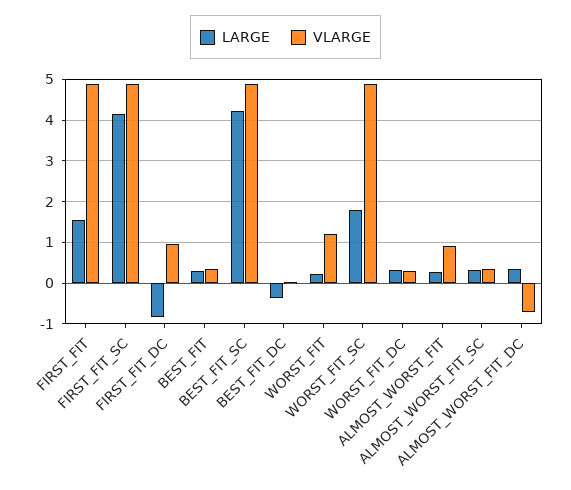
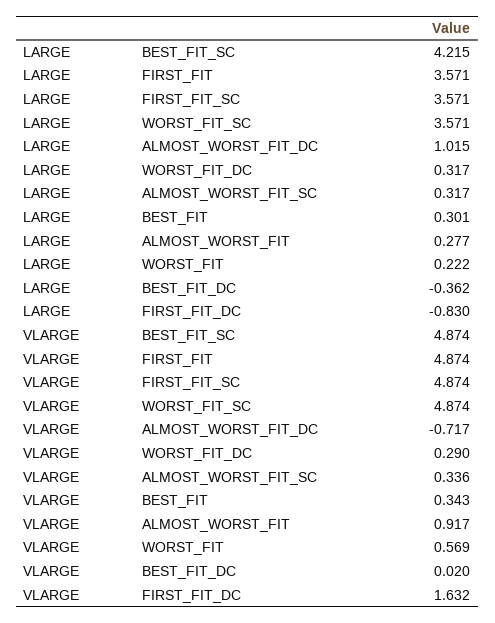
LARGE, FIRST_FIT: 1.6 -> 3.571
LARGE, FIRST_FIT_SC: 4.2 -> 3.571
VLARGE, FIRST_FIT_DC: 1 -> 1.632
VLARGE, WORST_FIT: 1.2 -> 0.569
LARGE, WORST_FIT_SC: 1.8 -> 3.571
LARGE, ALMOST_WORST_FIT_DC: 0.4 -> 1.015

